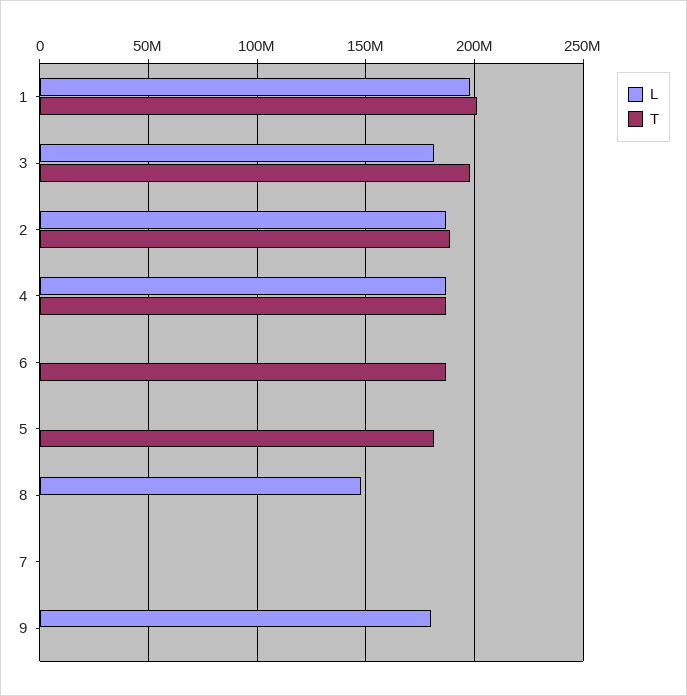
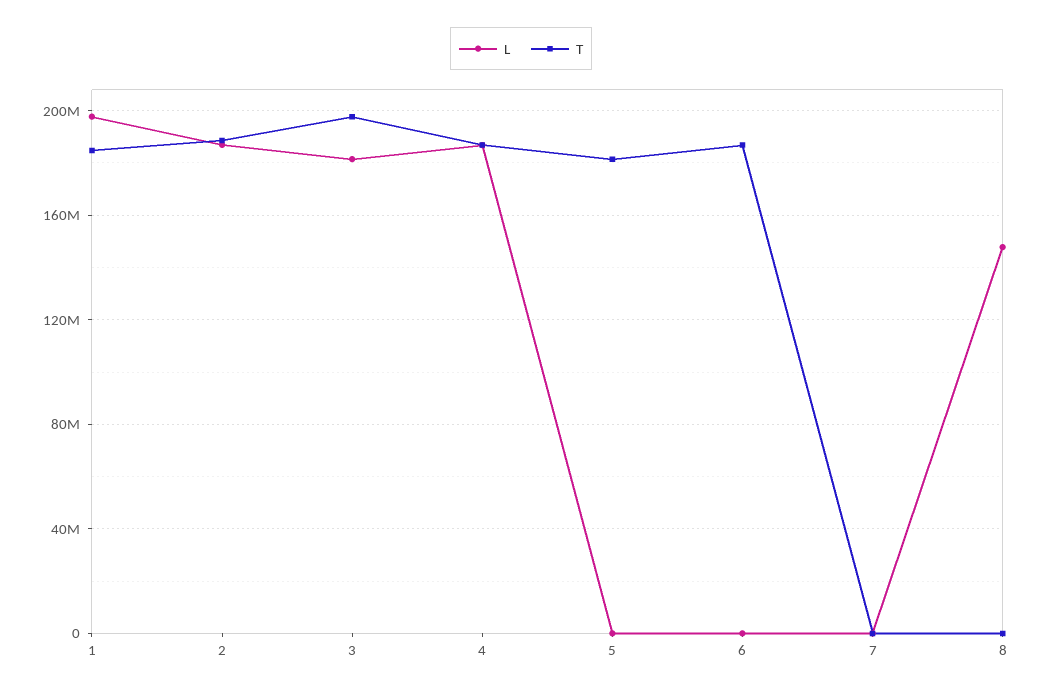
T, 1: 200000000 -> 185000000
L, 9: 180000000 -> none
T, 9: 0 -> none

